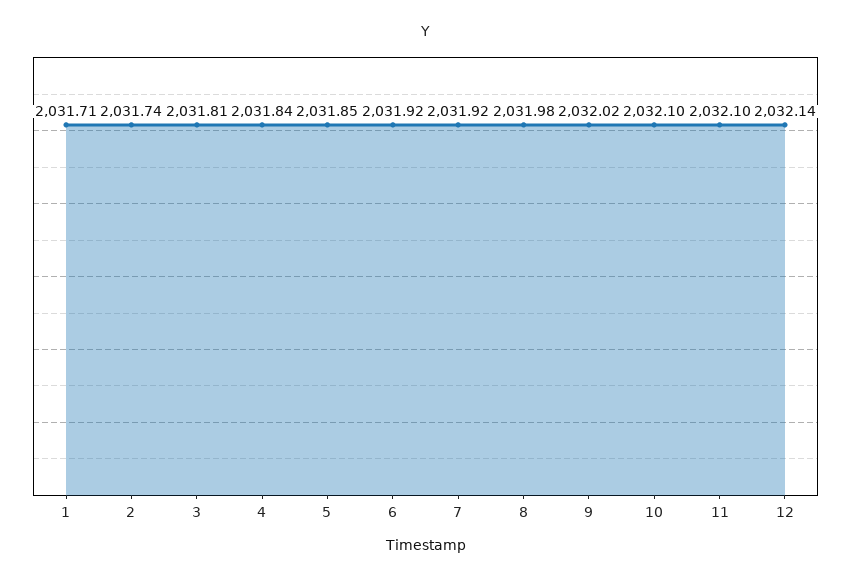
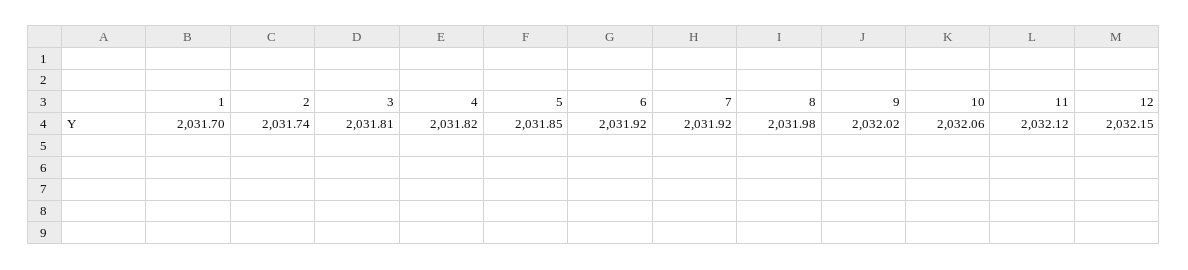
1: 2031.71 -> 2031.7
4: 2031.84 -> 2031.82
10: 2032.1 -> 2032.06
11: 2032.1 -> 2032.12
12: 2032.14 -> 2032.15

